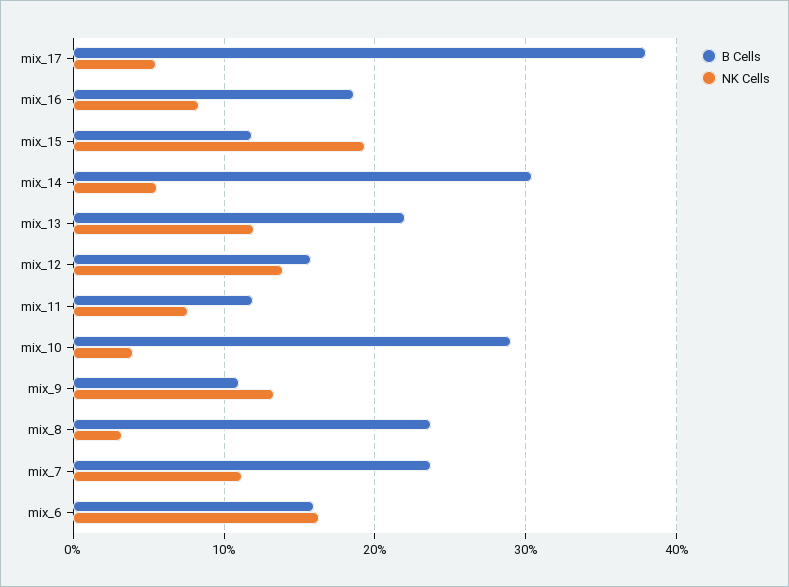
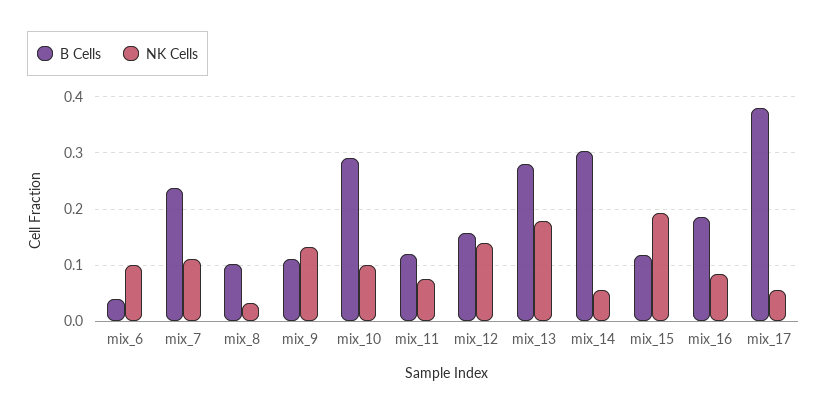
B Cells, mix_13: 0.22 -> 0.28
NK Cells, mix_13: 0.12 -> 0.18
NK Cells, mix_10: 0.04 -> 0.1
B Cells, mix_8: 0.24 -> 0.1
B Cells, mix_6: 0.16 -> 0.04
NK Cells, mix_6: 0.16 -> 0.1

